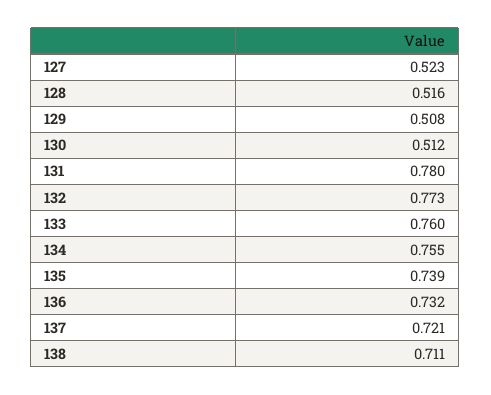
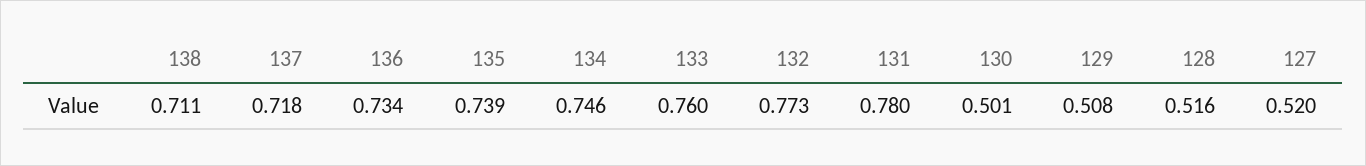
127: 0.523 -> 0.52
130: 0.512 -> 0.501
134: 0.755 -> 0.746
136: 0.732 -> 0.734
137: 0.721 -> 0.718

